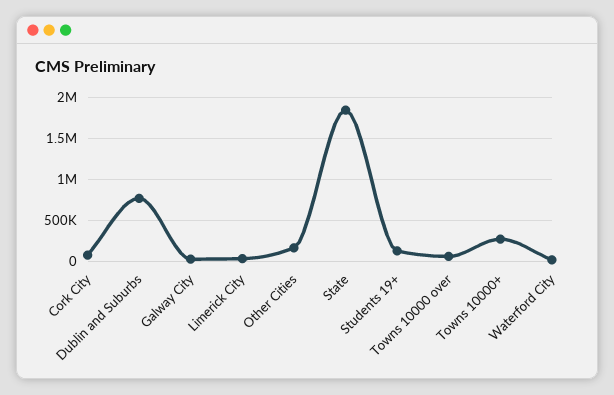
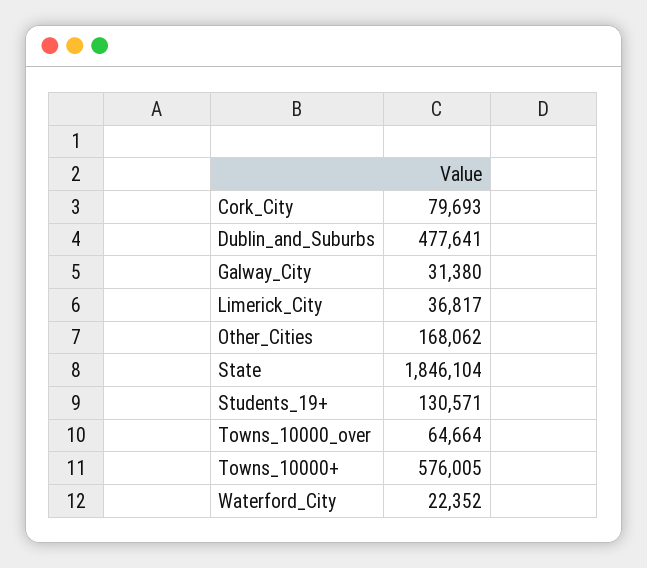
Dublin and Suburbs: 800000 -> 477641
Towns 10000+: 300000 -> 576005

